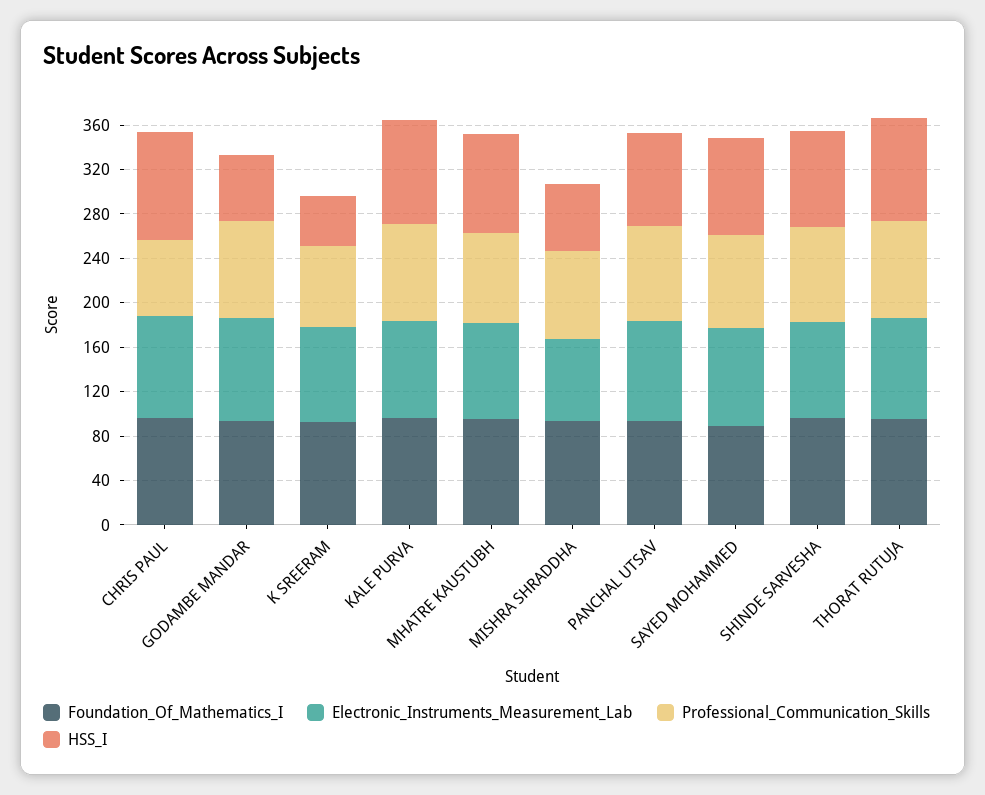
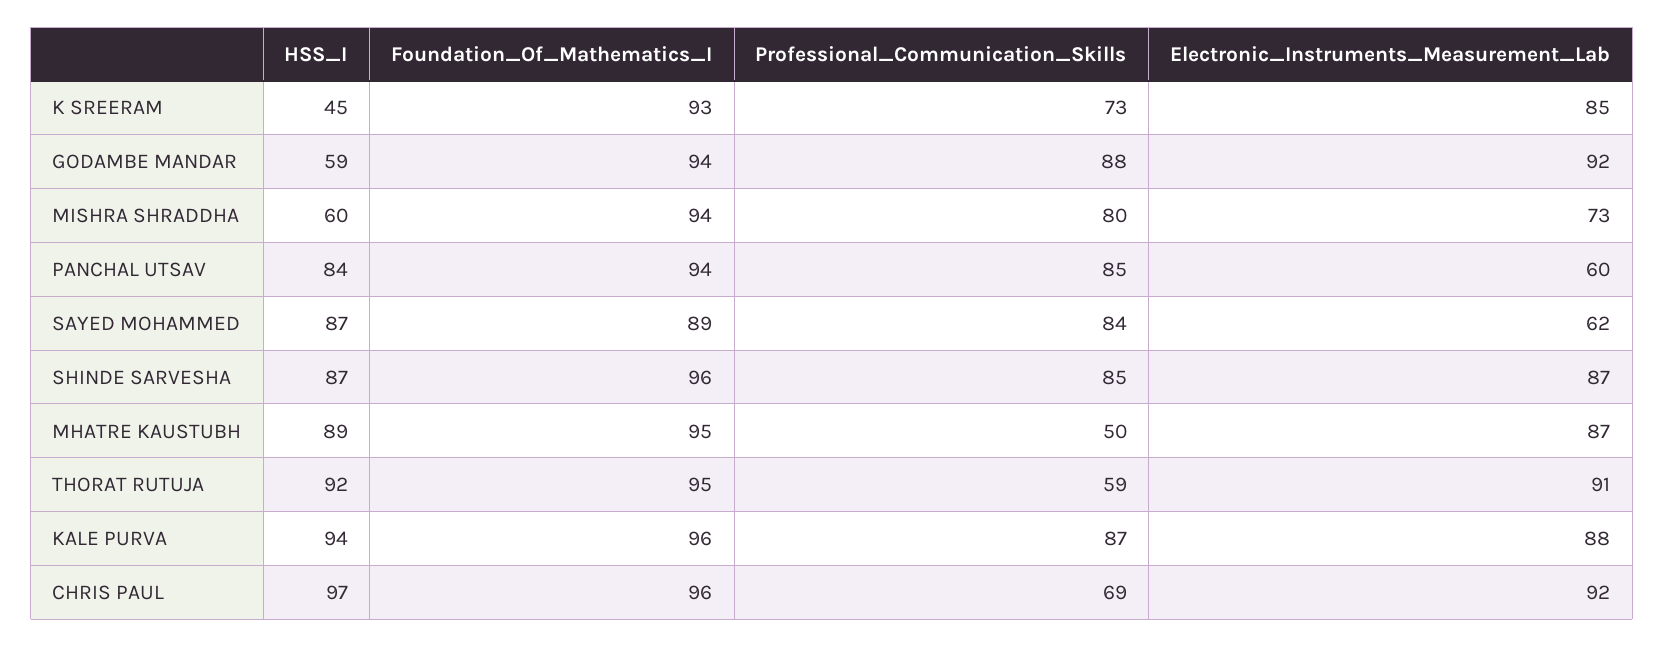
Professional_Communication_Skills, MHATRE KAUSTUBH: 80 -> 50
Electronic_Instruments_Measurement_Lab, PANCHAL UTSAV: 90 -> 60
Electronic_Instruments_Measurement_Lab, SAYED MOHAMMED: 90 -> 62
Professional_Communication_Skills, THORAT RUTUJA: 90 -> 59

